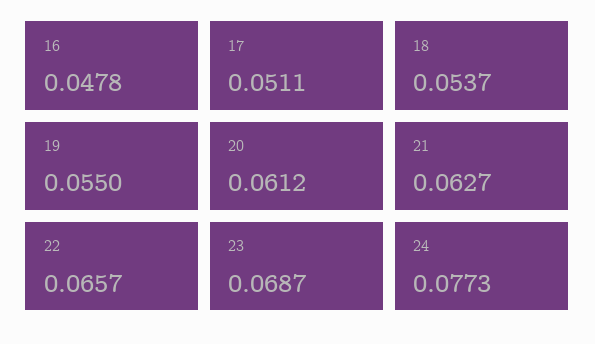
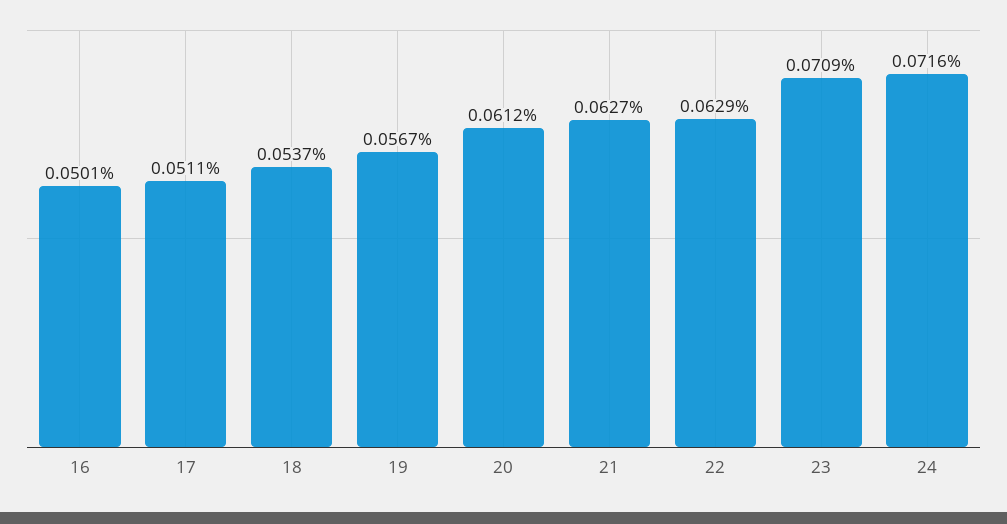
16: 0.0478 -> 0.0501
19: 0.055 -> 0.0567
22: 0.0657 -> 0.0629
23: 0.0687 -> 0.0709
24: 0.0773 -> 0.0716

